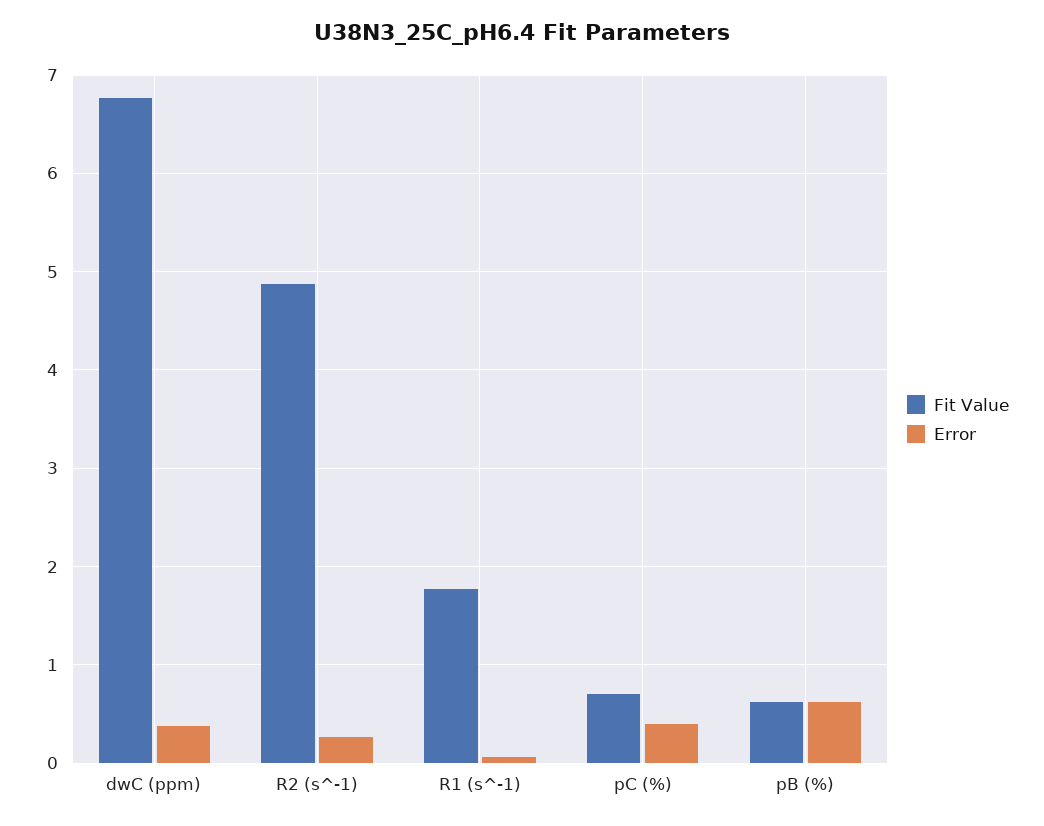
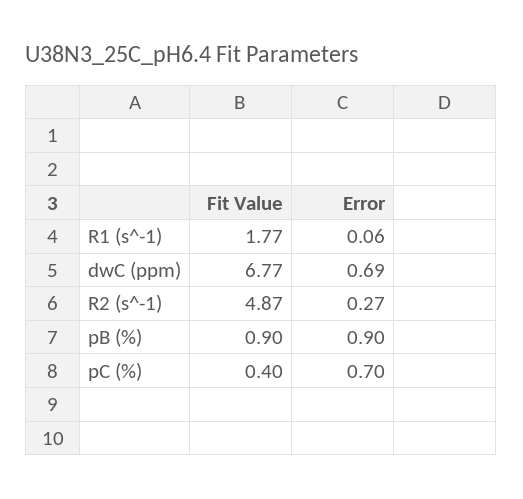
Error, dwC (ppm): 0.4 -> 0.69
Fit Value, pC (%): 0.7 -> 0.4
Error, pC (%): 0.4 -> 0.7
Fit Value, pB (%): 0.6 -> 0.9
Error, pB (%): 0.6 -> 0.9

